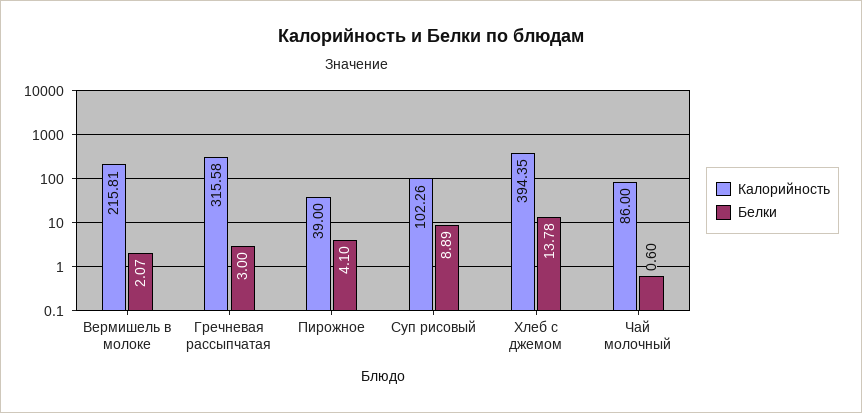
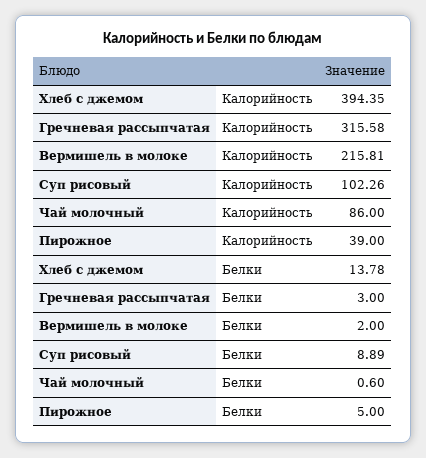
Белки, Вермишель в молоке: 2.07 -> 2
Белки, Пирожное: 4.1 -> 5

